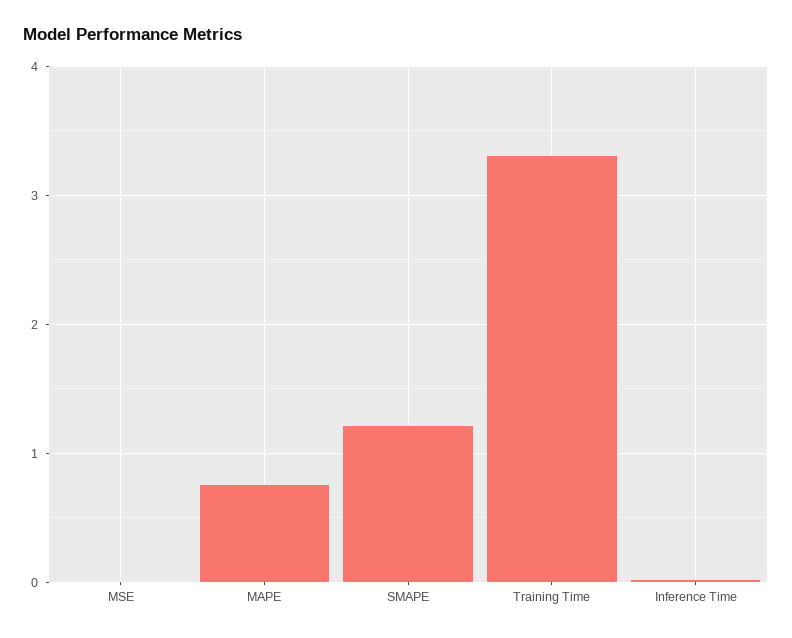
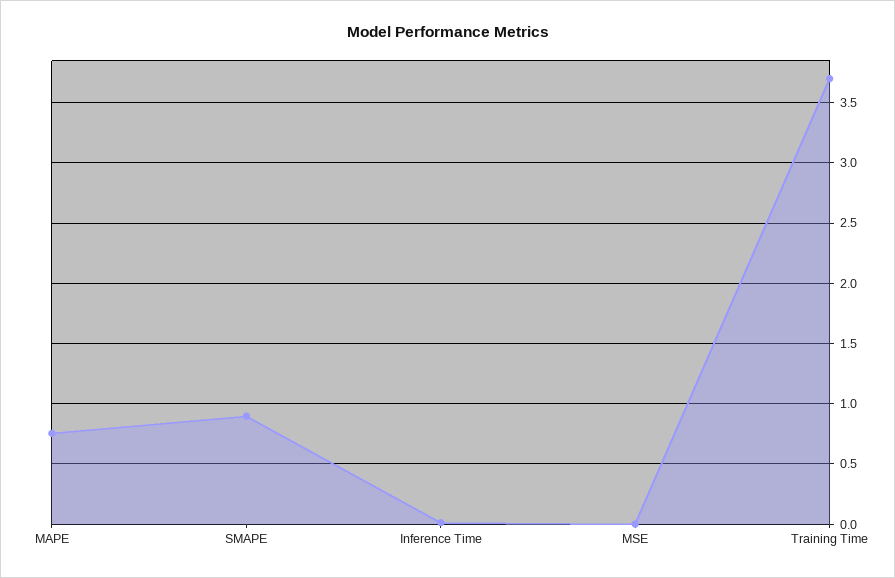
SMAPE: 1.2 -> 0.9
Training Time: 3.3 -> 3.7

